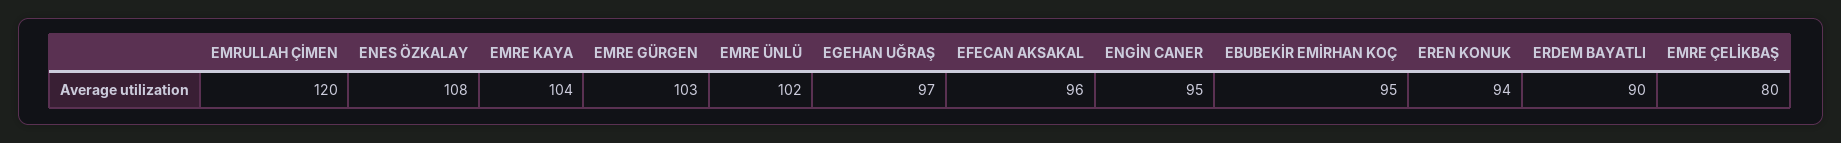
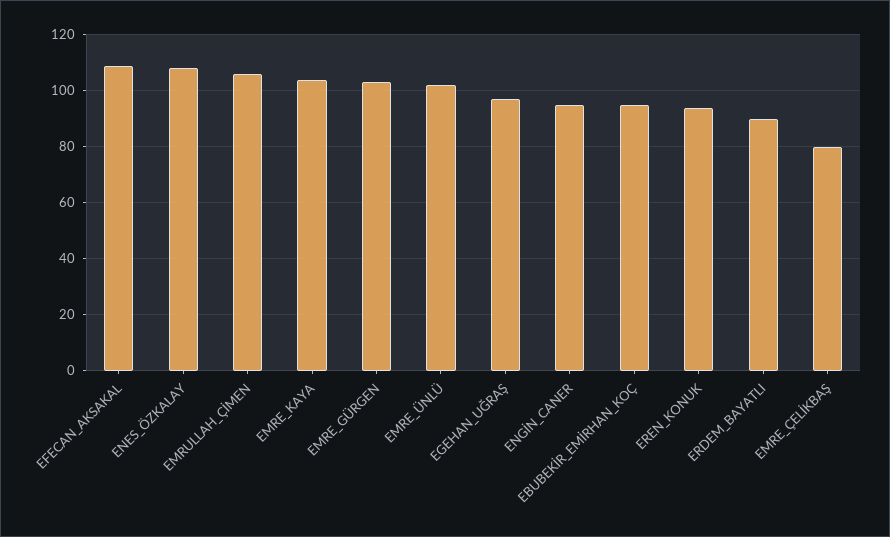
EMRULLAH ÇİMEN: 120 -> 105
EFECAN AKSAKAL: 96 -> 110

